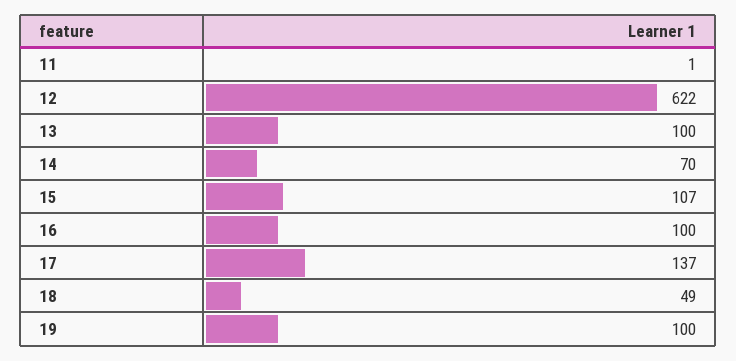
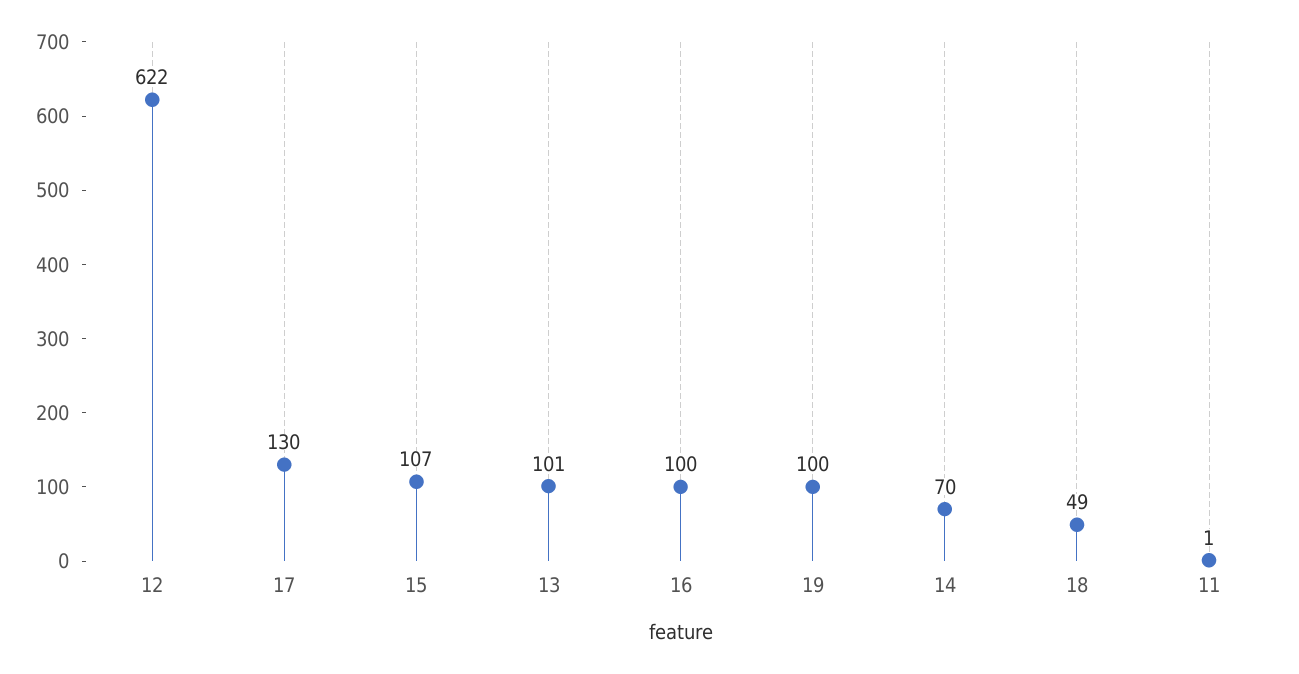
13: 100 -> 101
17: 137 -> 130

